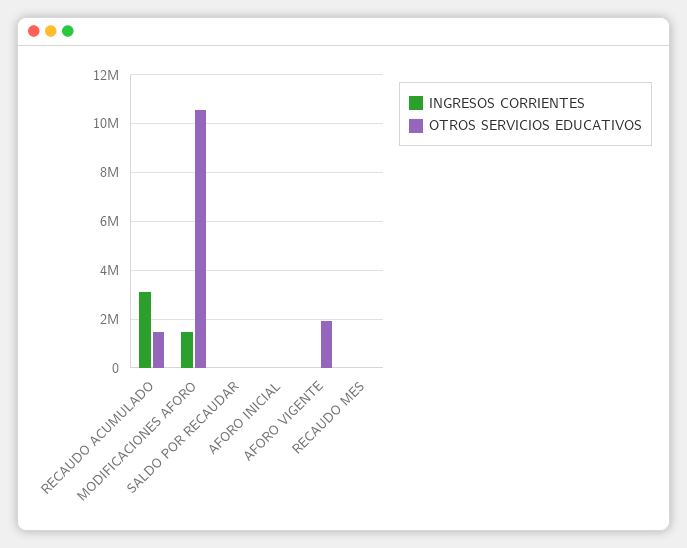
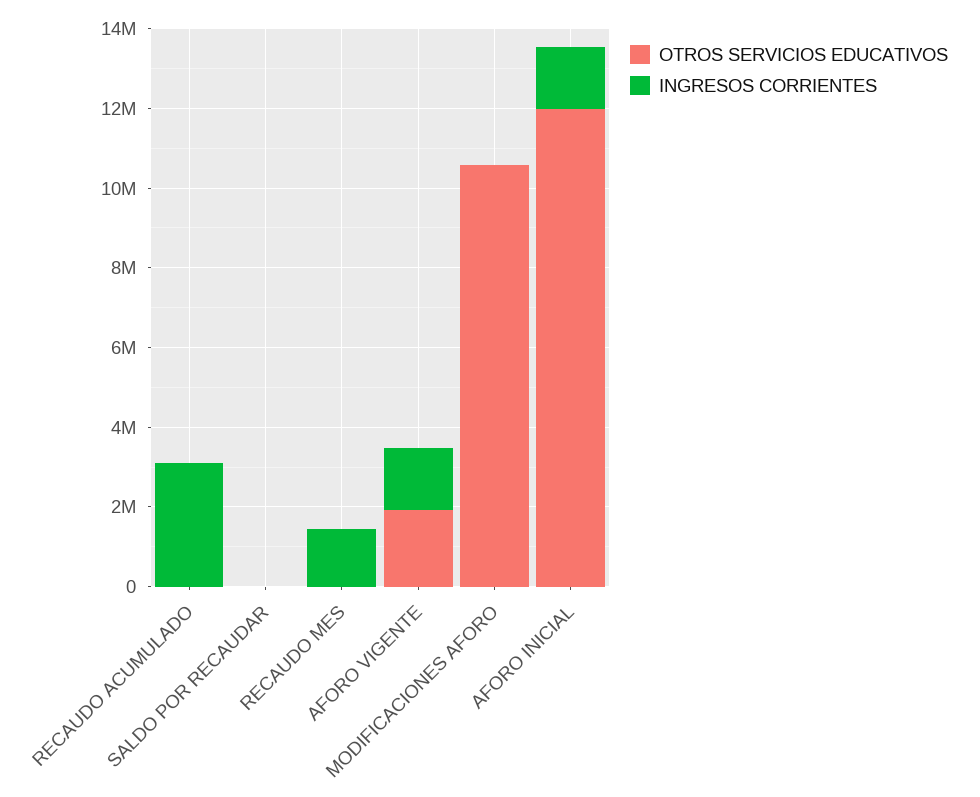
OTROS SERVICIOS EDUCATIVOS, RECAUDO ACUMULADO: 1500000 -> 0
INGRESOS CORRIENTES, MODIFICACIONES AFORO: 1500000 -> 0
INGRESOS CORRIENTES, AFORO INICIAL: 0 -> 1500000
OTROS SERVICIOS EDUCATIVOS, AFORO INICIAL: 0 -> 12000000
INGRESOS CORRIENTES, AFORO VIGENTE: 0 -> 1500000
INGRESOS CORRIENTES, RECAUDO MES: 0 -> 1500000

